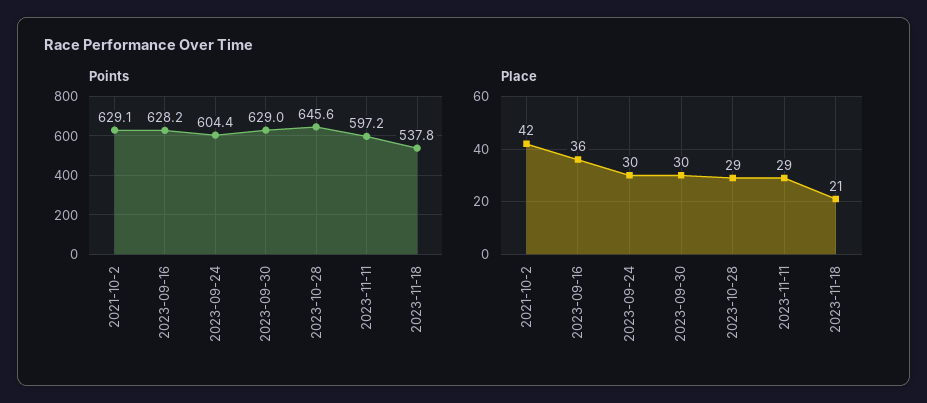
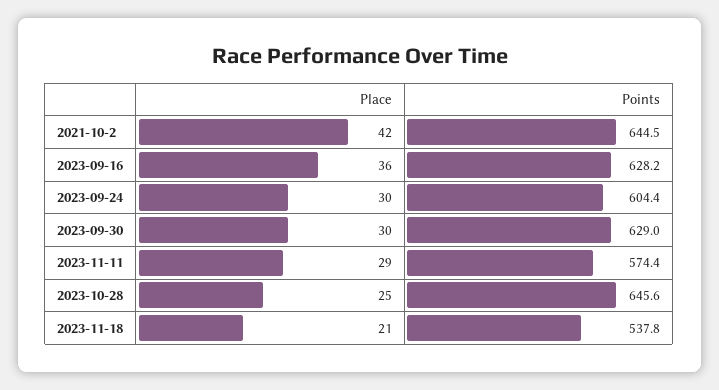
Points, 2021-10-2: 629.1 -> 644.5
Points, 2023-11-11: 597.2 -> 574.4
Place, 2023-10-28: 29 -> 25

